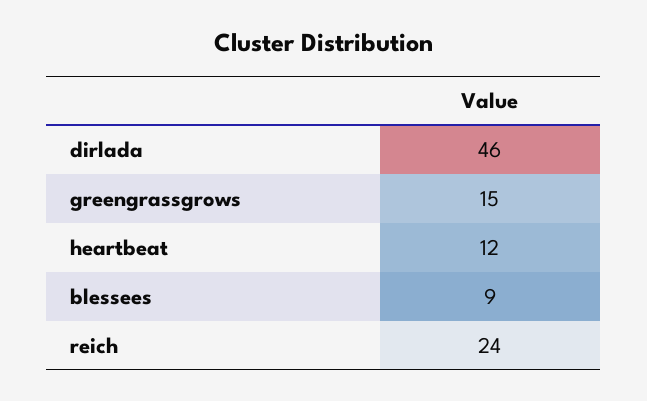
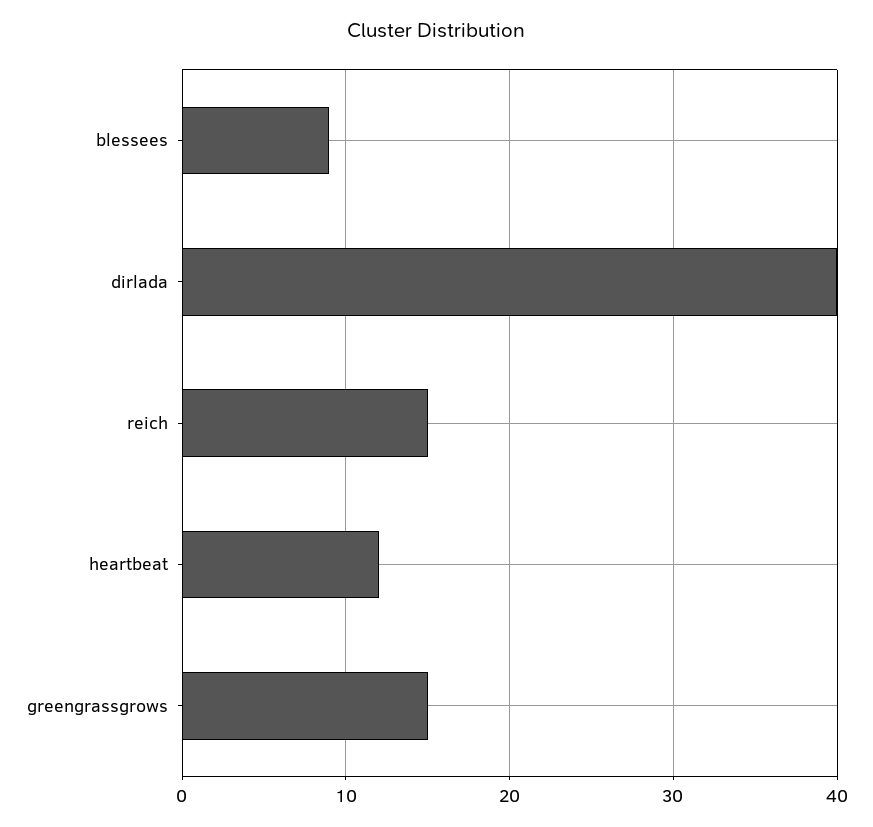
dirlada: 46 -> 40
reich: 24 -> 15

